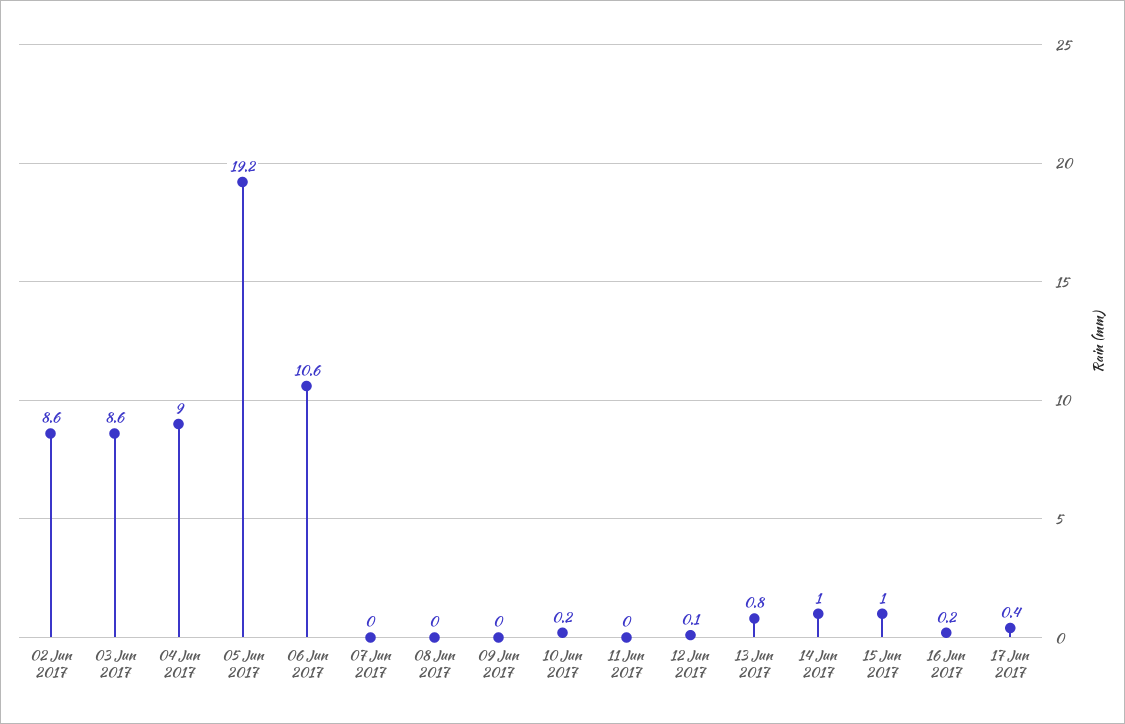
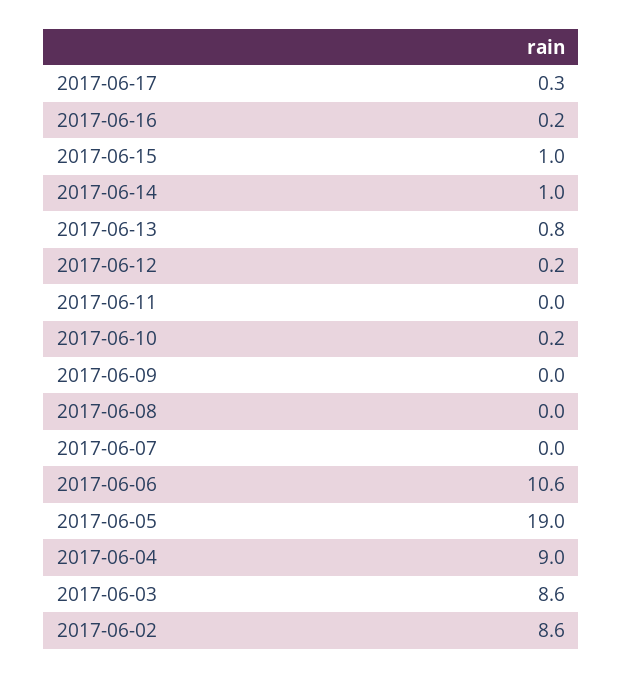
05 Jun 2017: 19.2 -> 19
12 Jun 2017: 0.1 -> 0.2
17 Jun 2017: 0.4 -> 0.3

